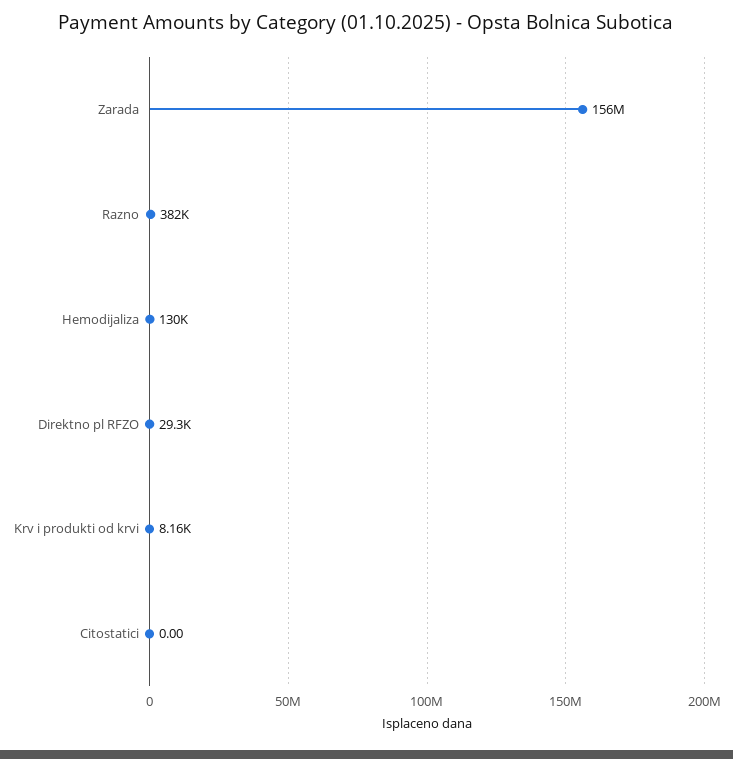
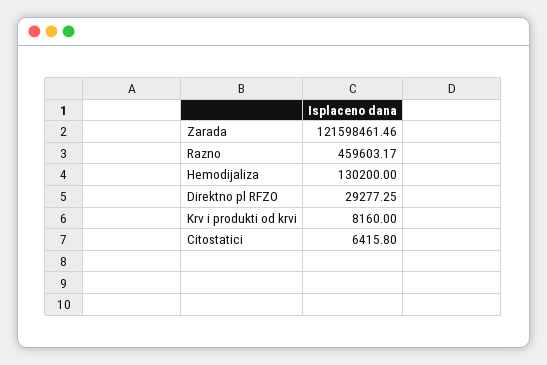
Zarada: 156000000 -> 121598461.46
Razno: 382000 -> 459603.17
Citostatici: 0 -> 6415.8

